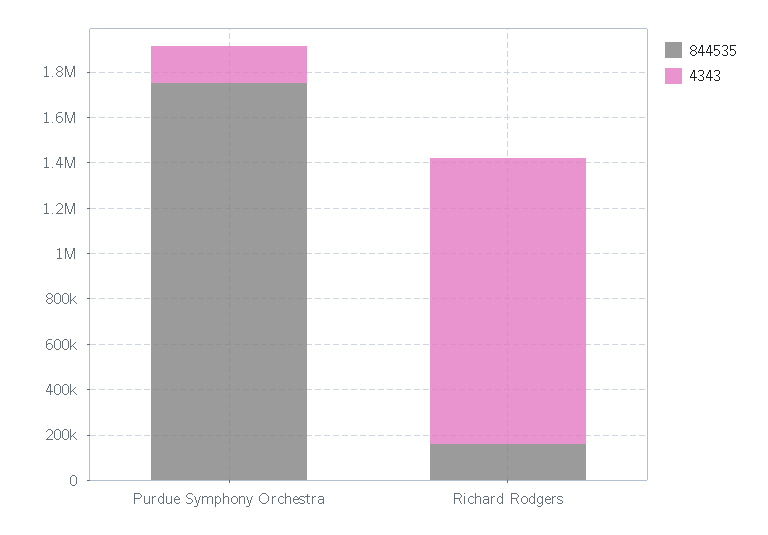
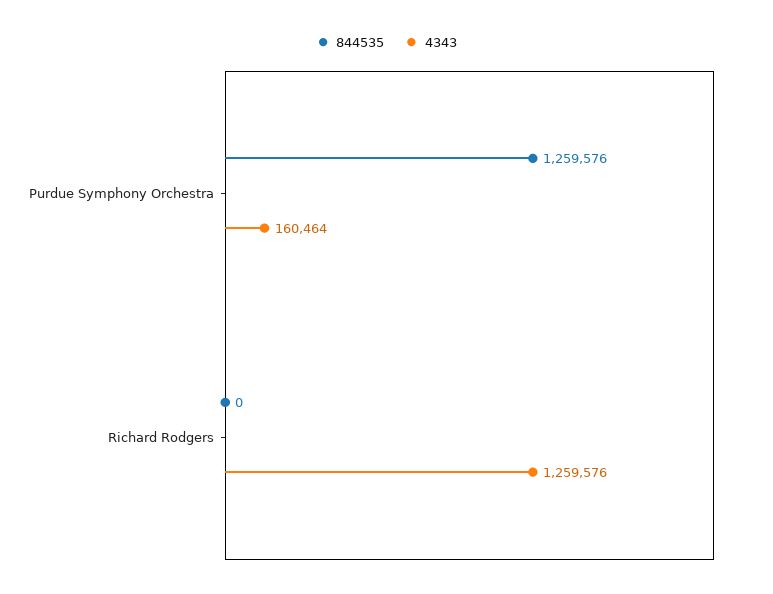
844535, Purdue Symphony Orchestra: 1750000 -> 1259576
844535, Richard Rodgers: 150000 -> 0

